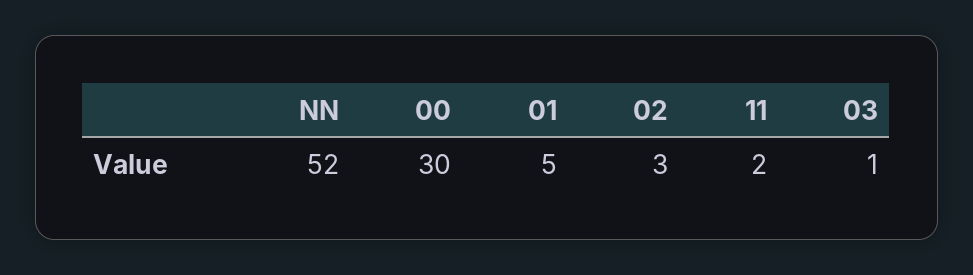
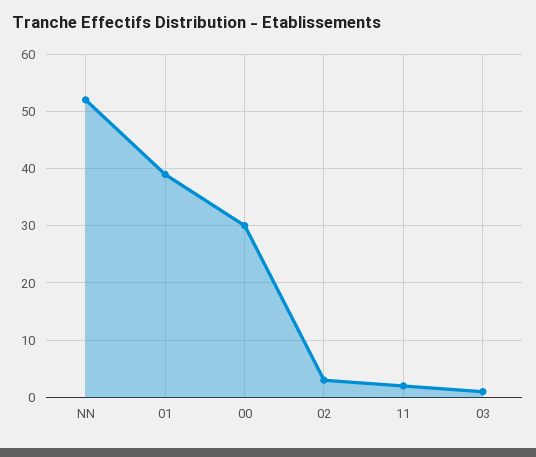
01: 5 -> 40

